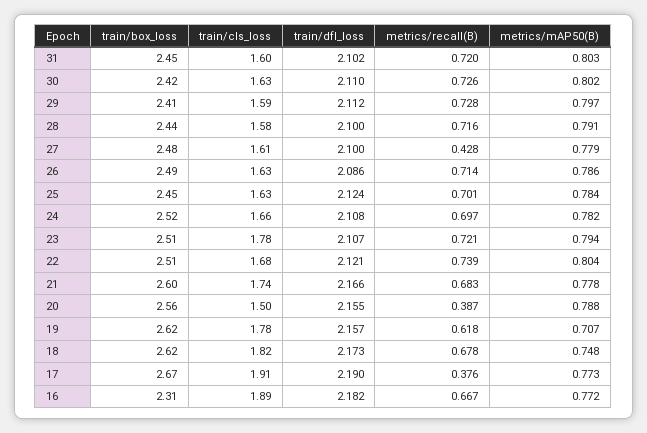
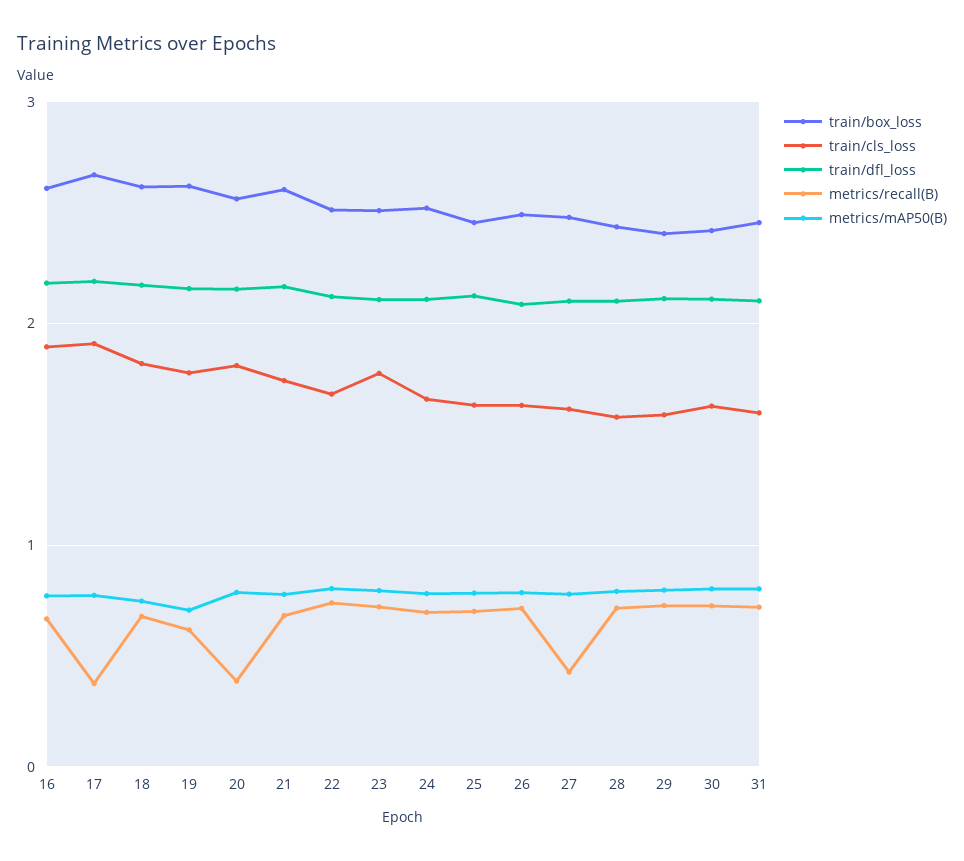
train/cls_loss, 20: 1.5 -> 1.8
train/box_loss, 16: 2.31 -> 2.6

